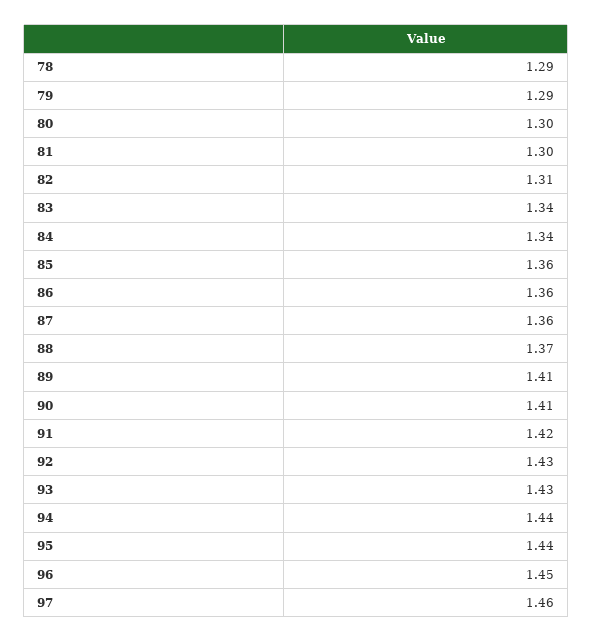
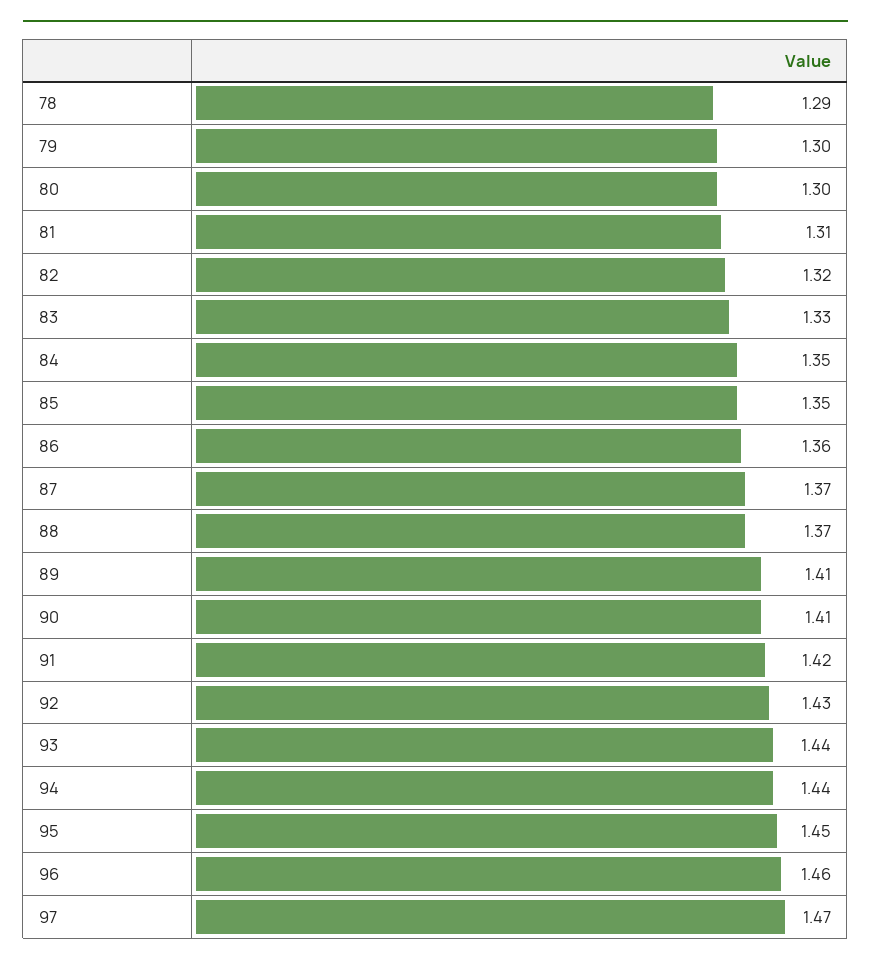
79: 1.29 -> 1.3
81: 1.3 -> 1.31
82: 1.31 -> 1.32
83: 1.34 -> 1.33
84: 1.34 -> 1.35
85: 1.36 -> 1.35
87: 1.36 -> 1.37
93: 1.43 -> 1.44
95: 1.44 -> 1.45
96: 1.45 -> 1.46
97: 1.46 -> 1.47

